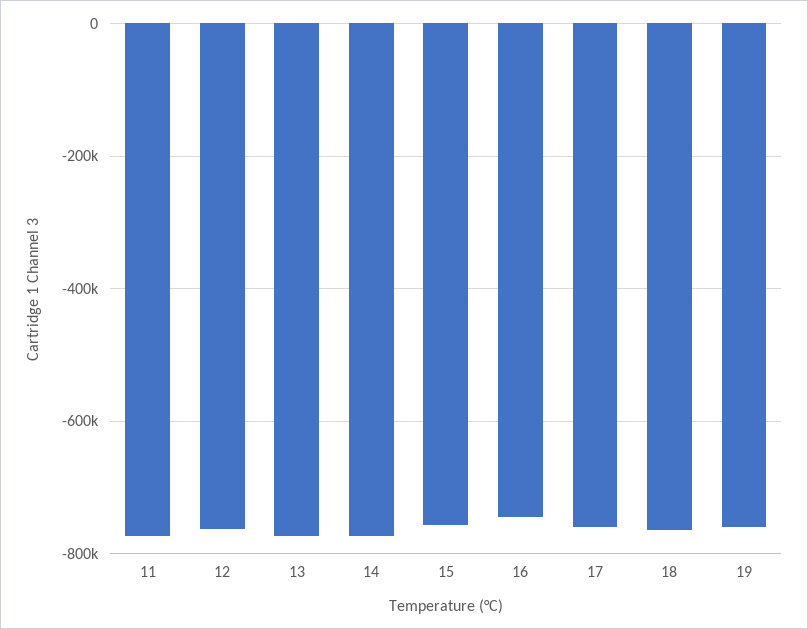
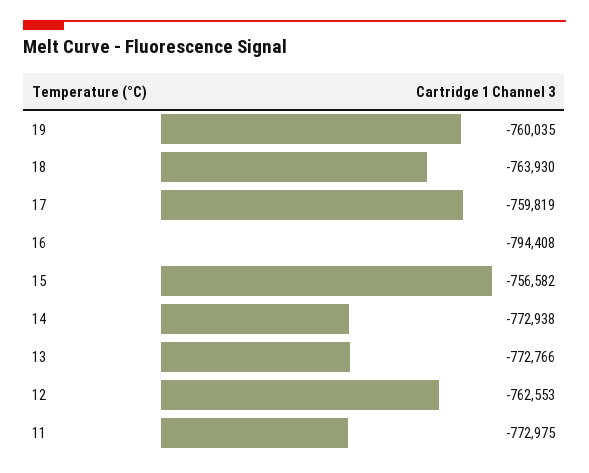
16: -740000 -> -794408

